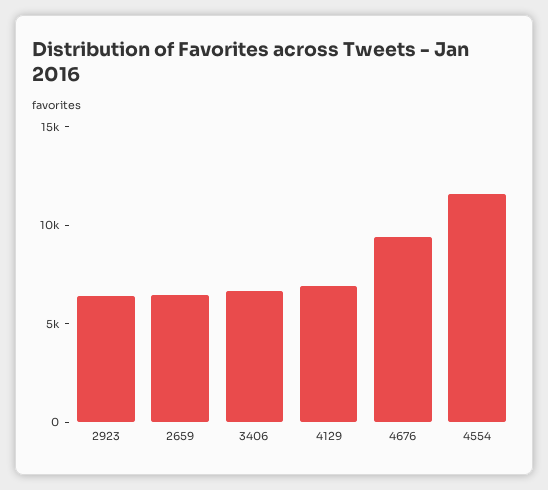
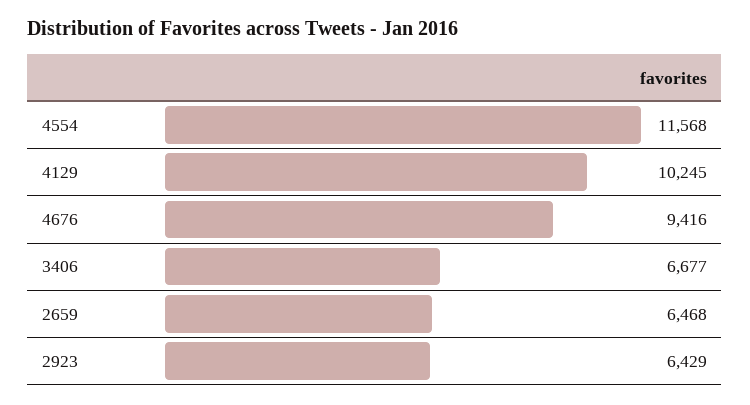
4129: 7000 -> 10245

